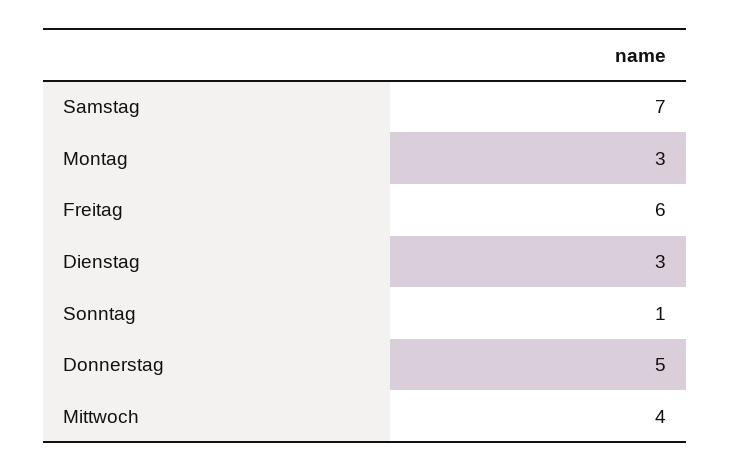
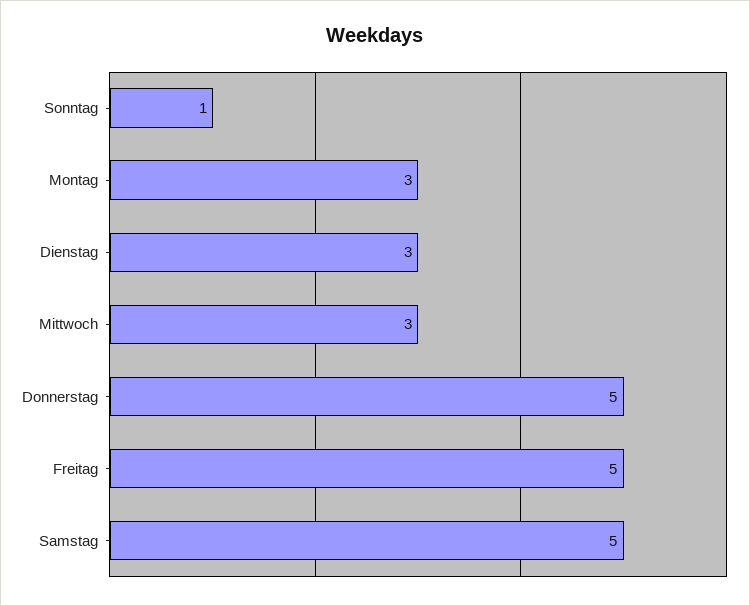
Samstag: 7 -> 5
Freitag: 6 -> 5
Mittwoch: 4 -> 3

